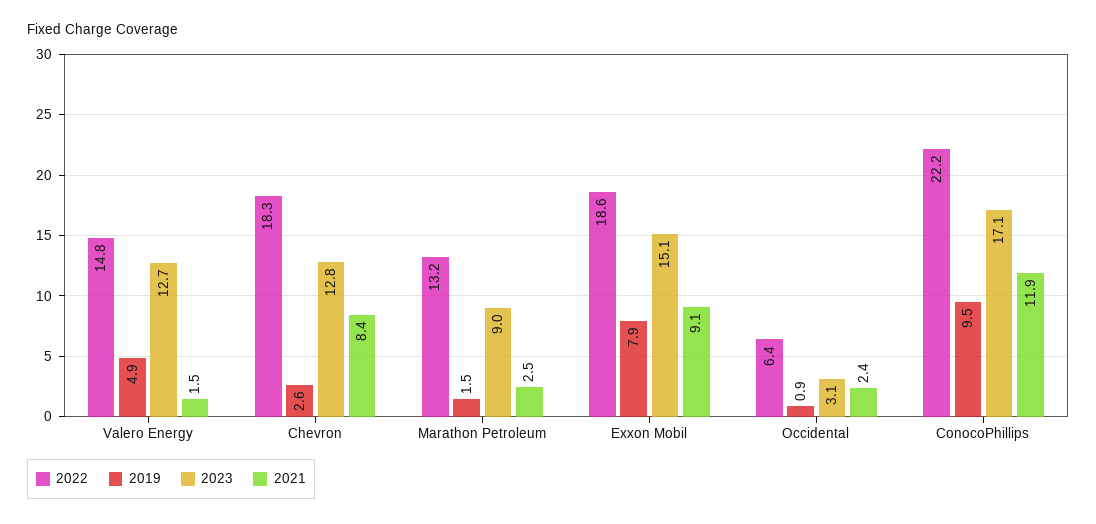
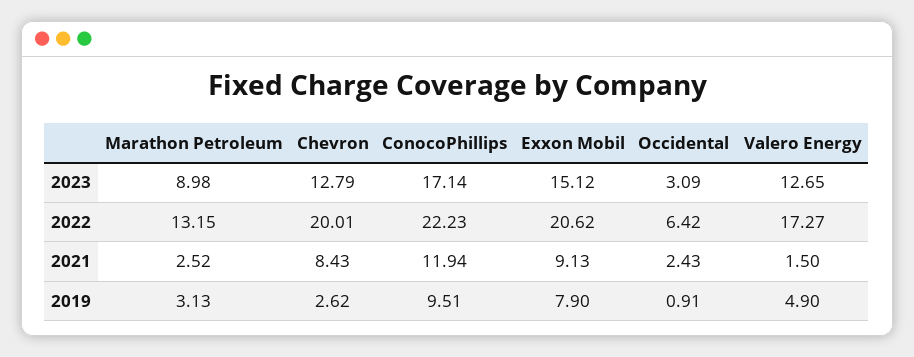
2022, Valero Energy: 14.8 -> 17.27
2022, Chevron: 18.3 -> 20.01
2019, Marathon Petroleum: 1.5 -> 3.13
2022, Exxon Mobil: 18.6 -> 20.62

